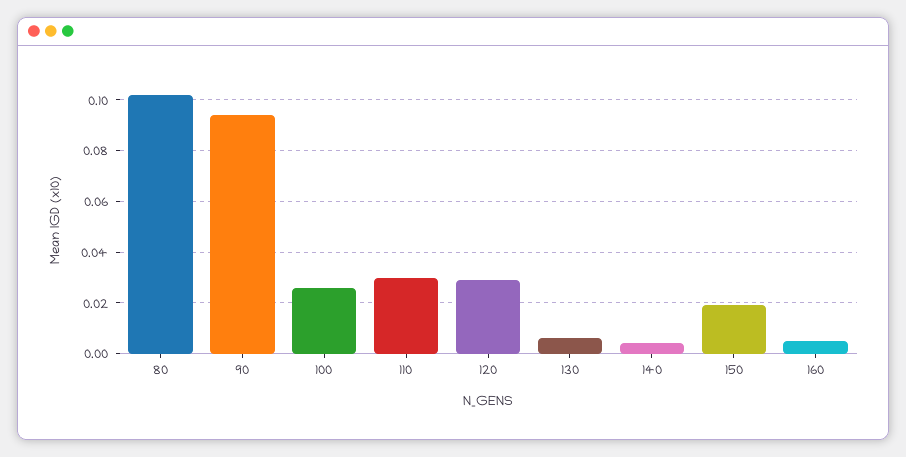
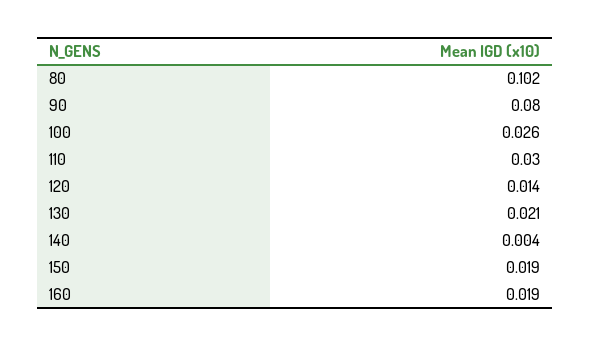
90: 0.095 -> 0.08
120: 0.03 -> 0.014
130: 0.005 -> 0.021
160: 0.005 -> 0.019

